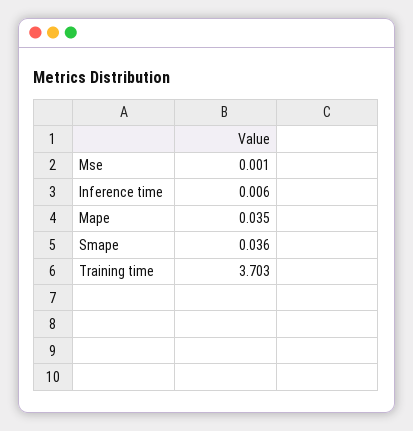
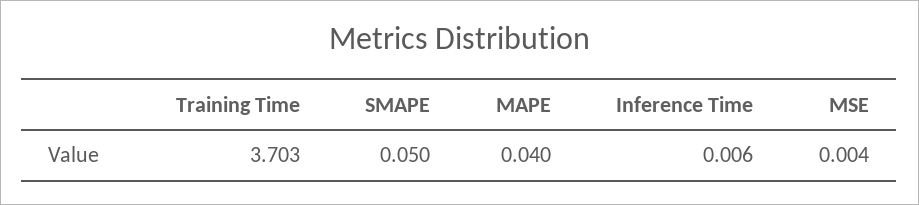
Mse: 0.001 -> 0.004
Mape: 0.035 -> 0.04
Smape: 0.036 -> 0.05

